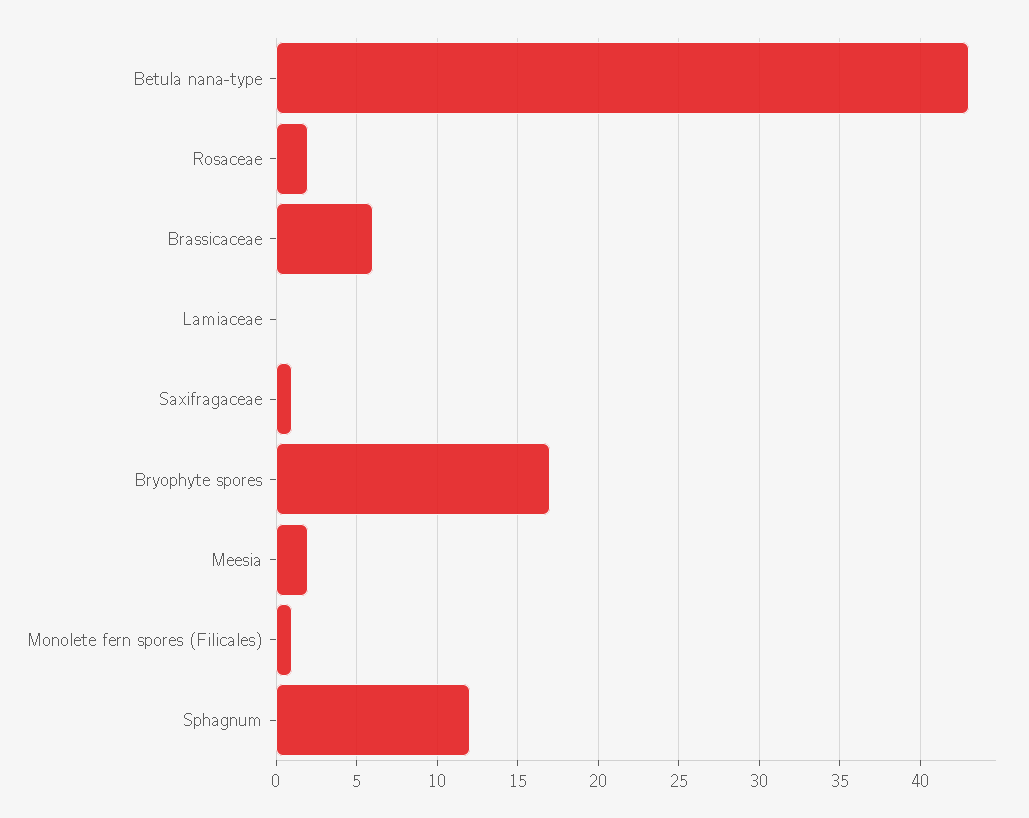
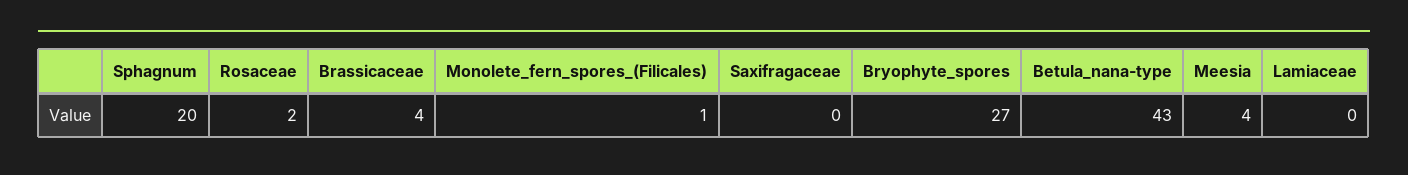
Brassicaceae: 6 -> 4
Saxifragaceae: 1 -> 0
Bryophyte spores: 17 -> 27
Meesia: 2 -> 4
Sphagnum: 12 -> 20

